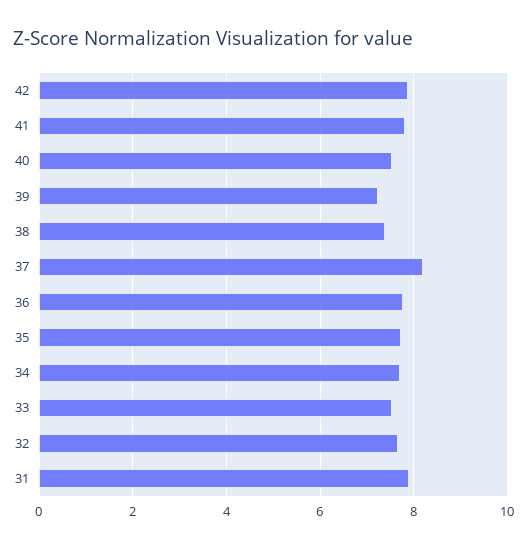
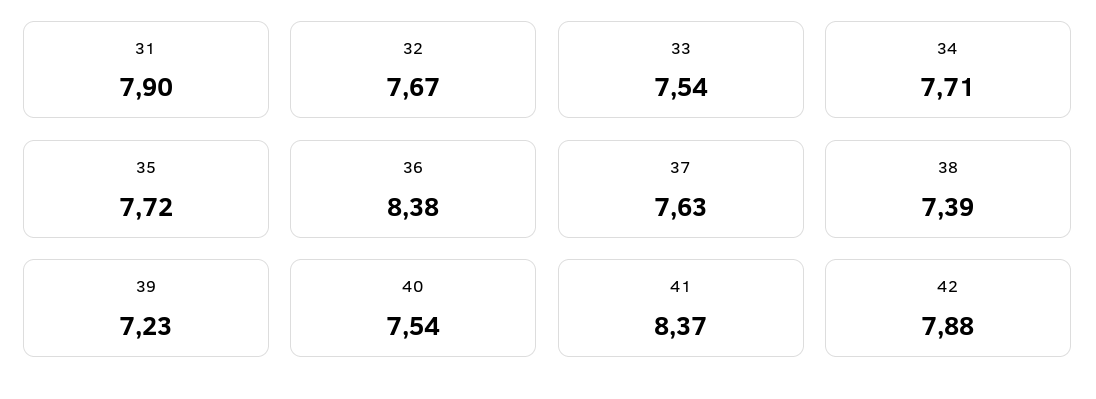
41: 7.8 -> 8.37
37: 8.2 -> 7.63
36: 7.8 -> 8.38

